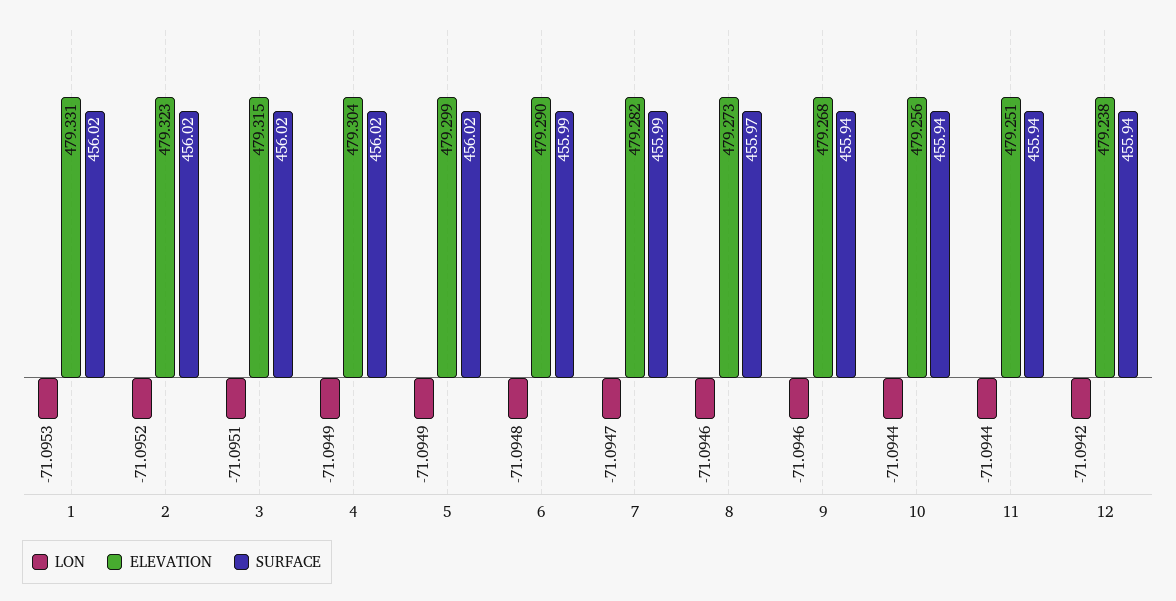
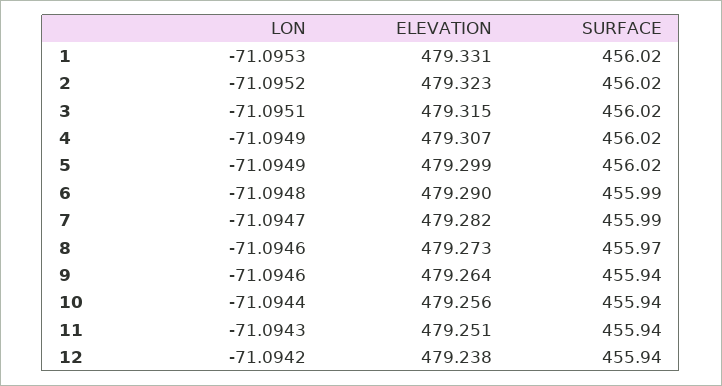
ELEVATION, 4: 479.304 -> 479.307
ELEVATION, 9: 479.268 -> 479.264
LON, 11: -71.0944 -> -71.0943

